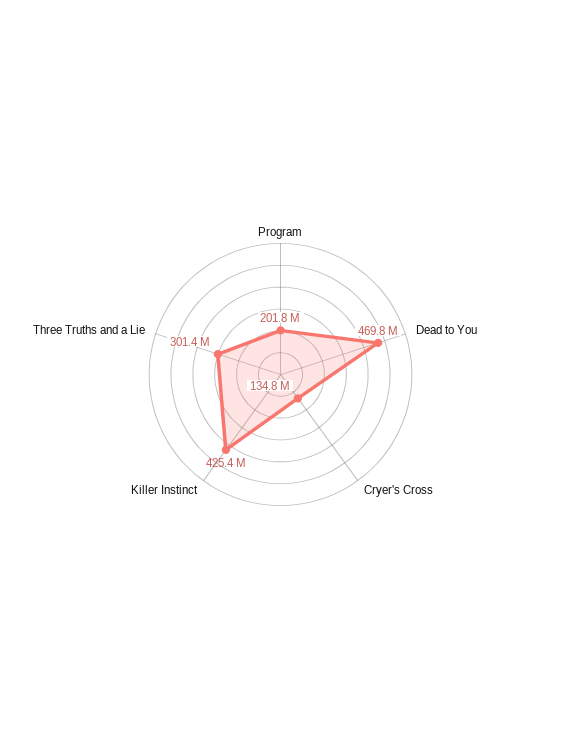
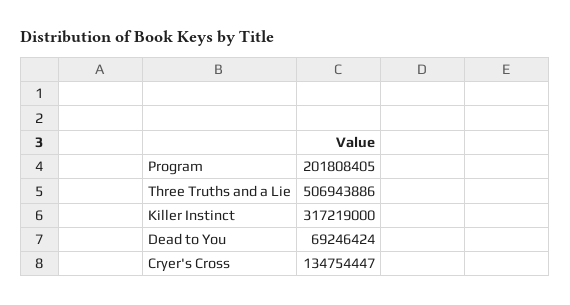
Dead to You: 469800000 -> 69246424
Killer Instinct: 425400000 -> 317219000
Three Truths and a Lie: 301400000 -> 506943886

